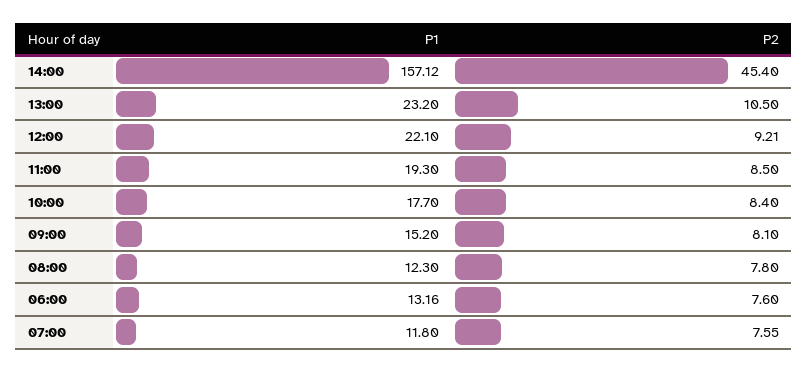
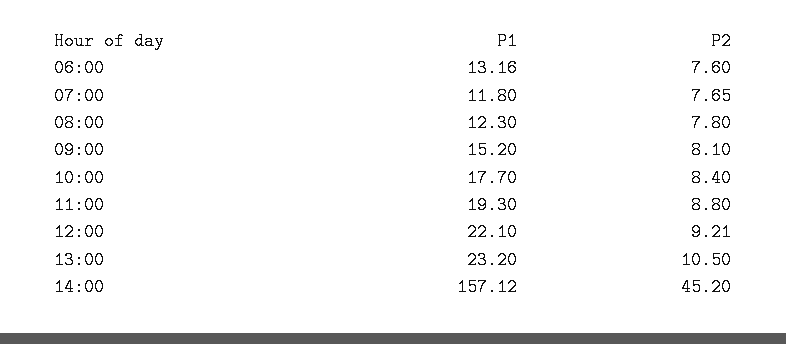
P2, 14:00: 45.4 -> 45.2
P2, 11:00: 8.5 -> 8.8
P2, 07:00: 7.55 -> 7.65

